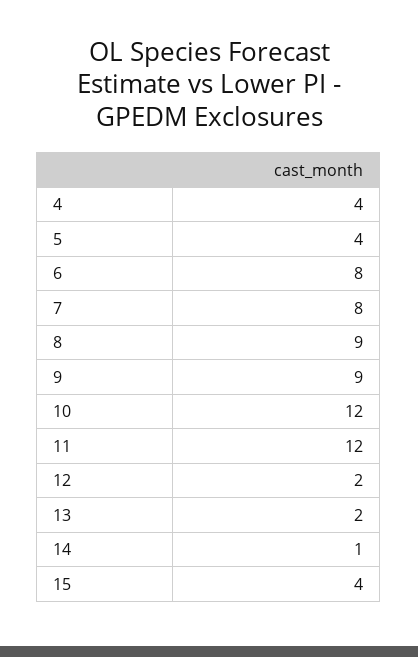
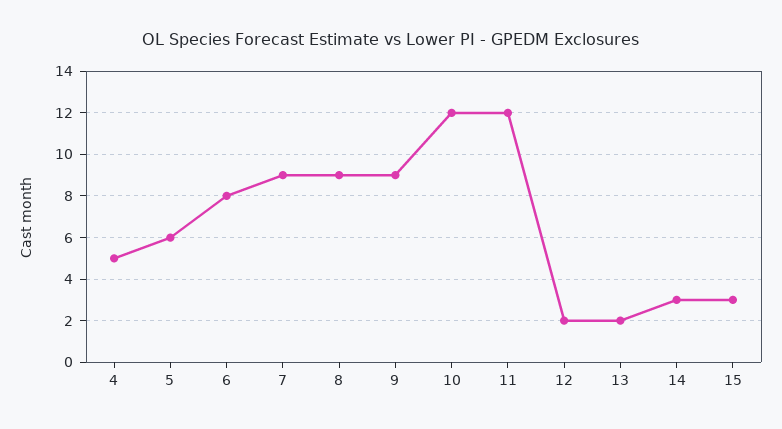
4: 4 -> 5
5: 4 -> 6
7: 8 -> 9
14: 1 -> 3
15: 4 -> 3

